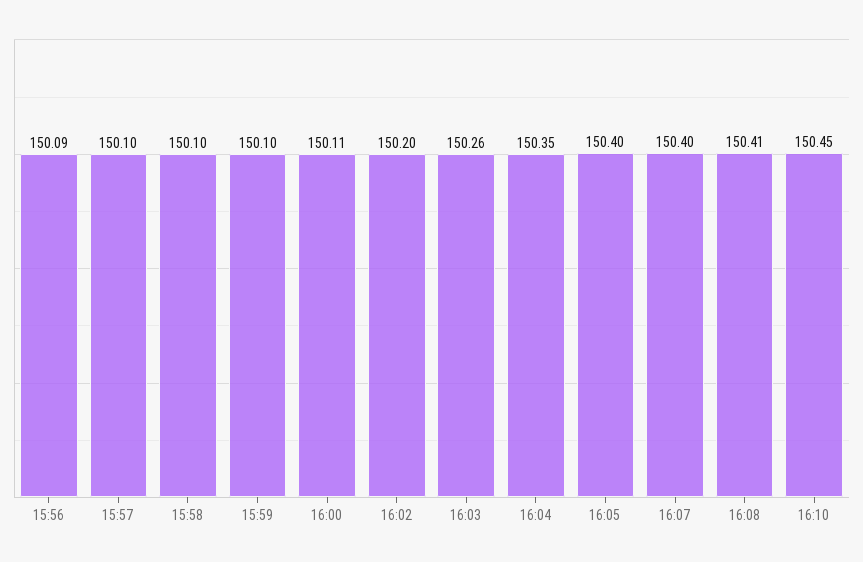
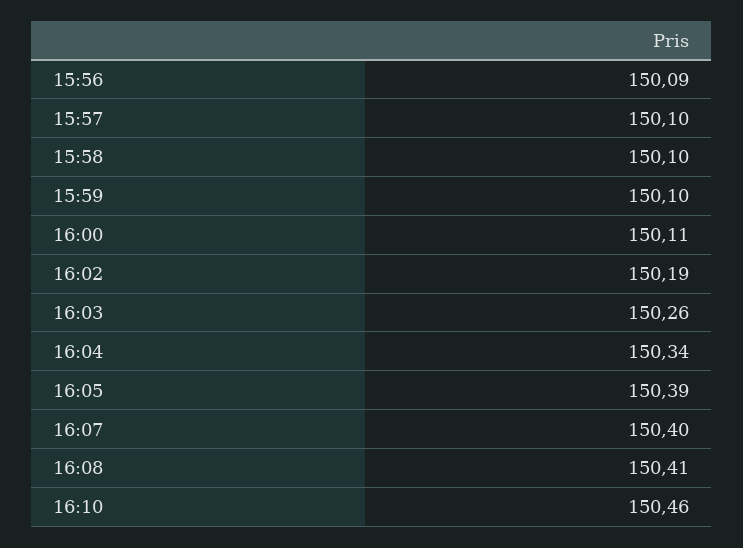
16:02: 150.2 -> 150.19
16:04: 150.35 -> 150.34
16:05: 150.4 -> 150.39
16:10: 150.45 -> 150.46

